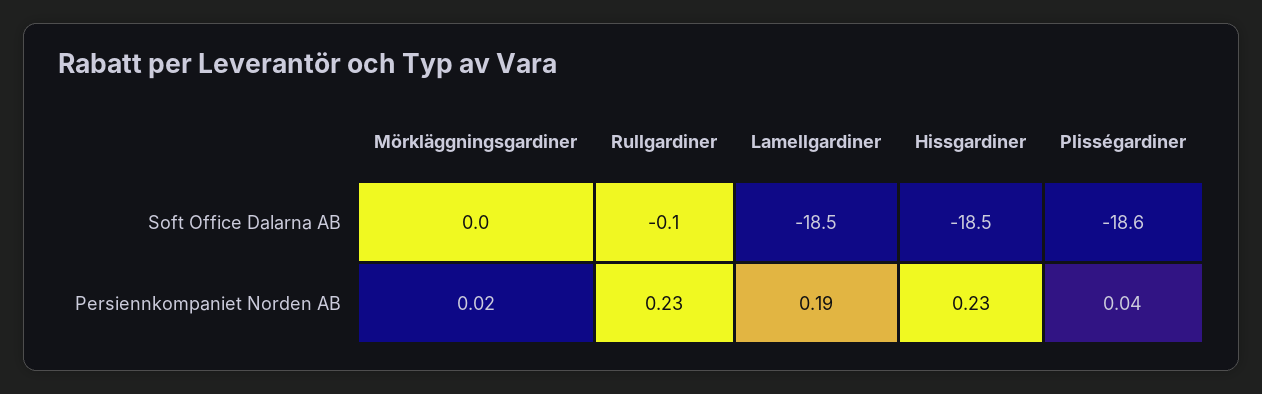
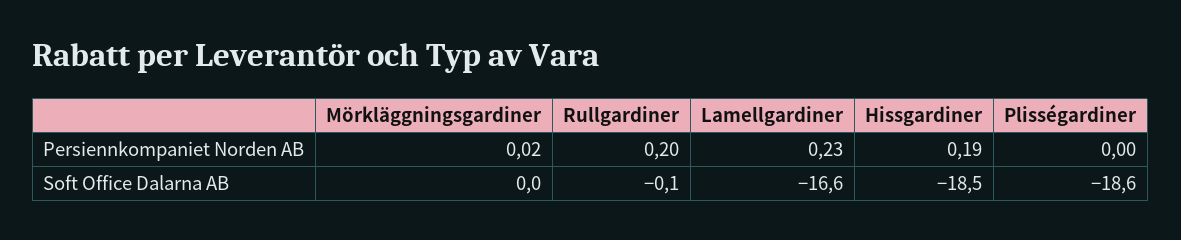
Lamellgardiner, Soft Office Dalarna AB: -18.5 -> -16.6
Rullgardiner, Persiennkompaniet Norden AB: 0.23 -> 0.2
Lamellgardiner, Persiennkompaniet Norden AB: 0.19 -> 0.23
Hissgardiner, Persiennkompaniet Norden AB: 0.23 -> 0.19
Plisségardiner, Persiennkompaniet Norden AB: 0.04 -> 0

